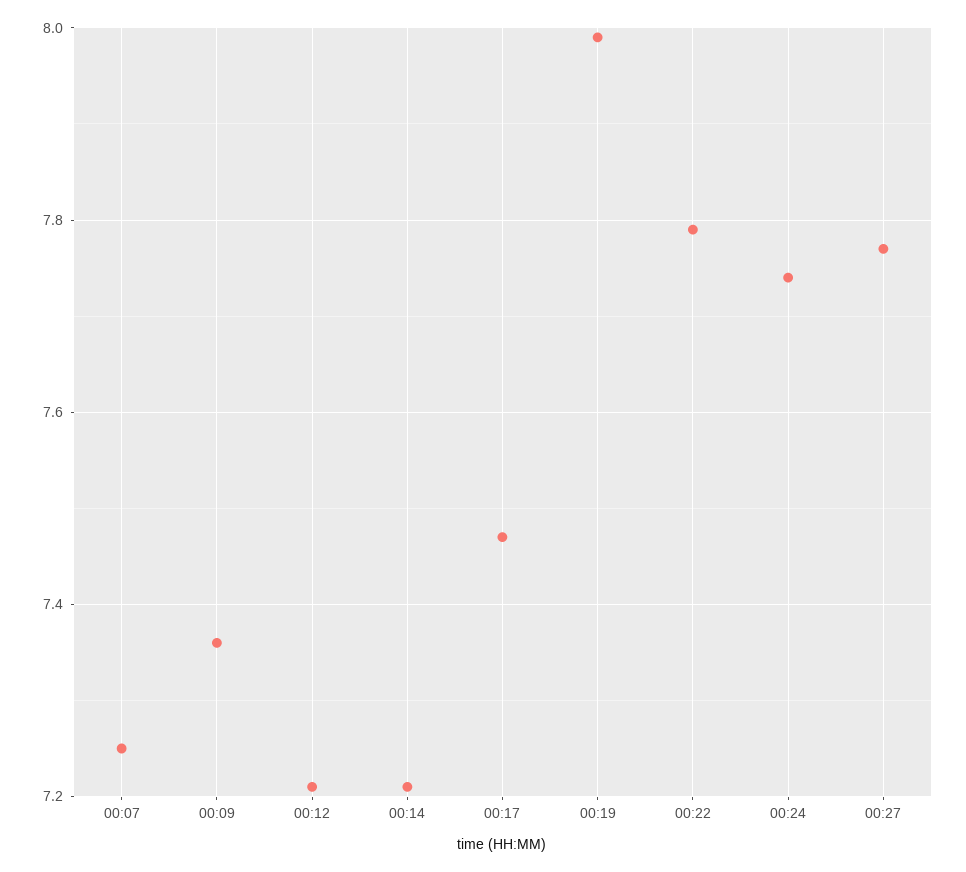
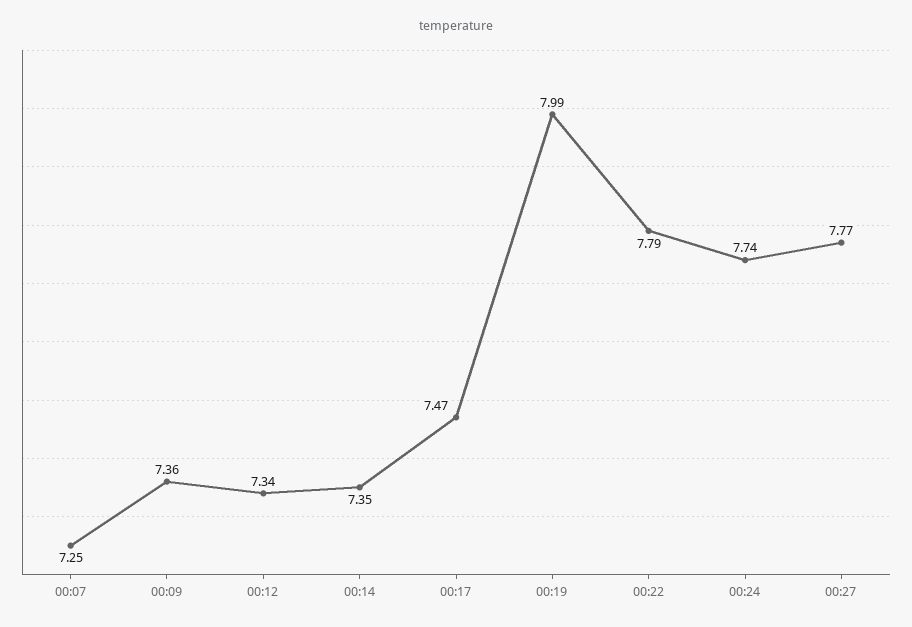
00:12: 7.2 -> 7.34
00:14: 7.2 -> 7.35

